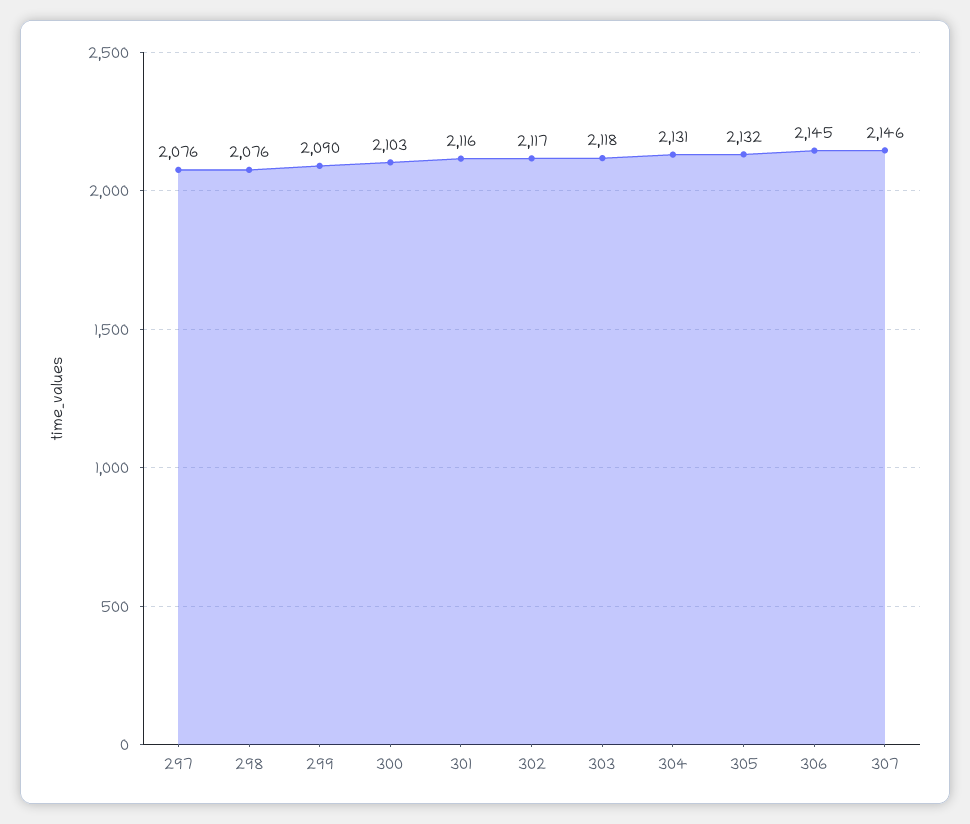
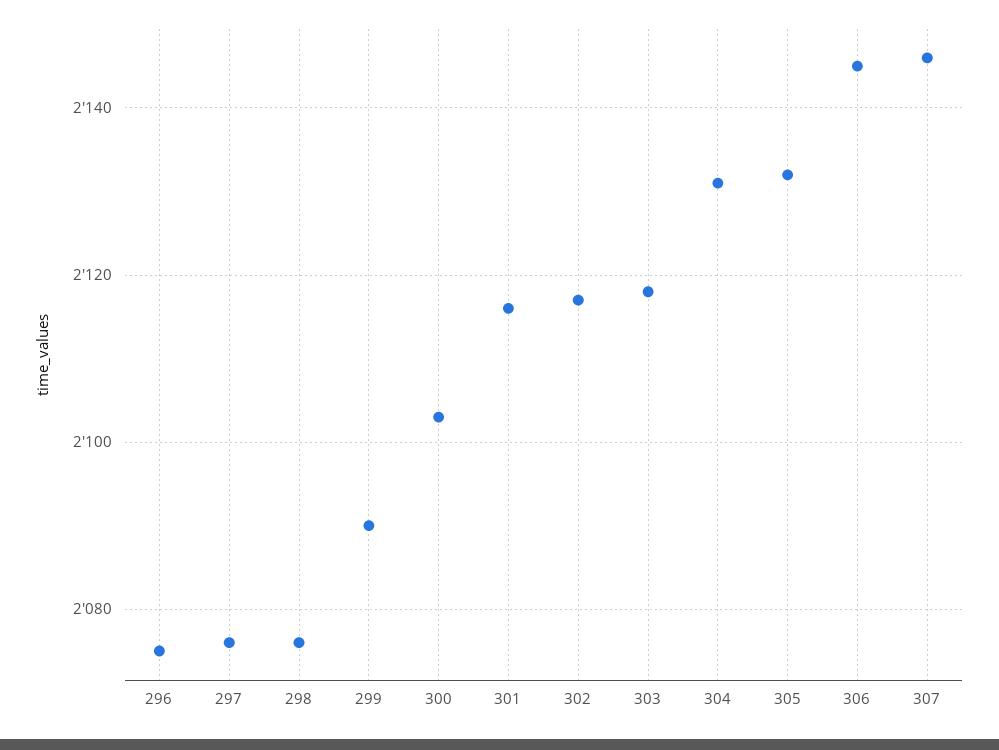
296: none -> 2075

